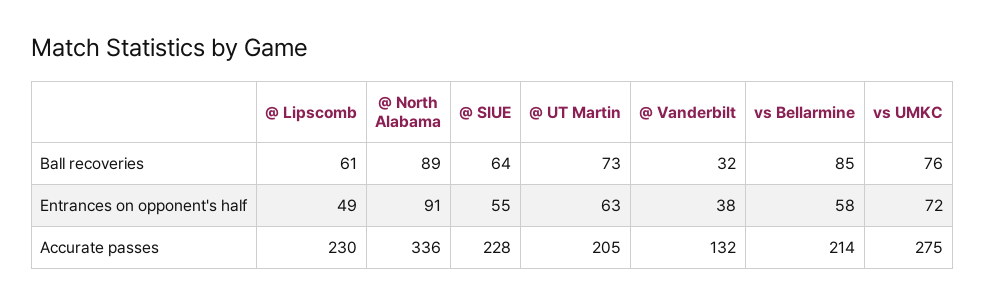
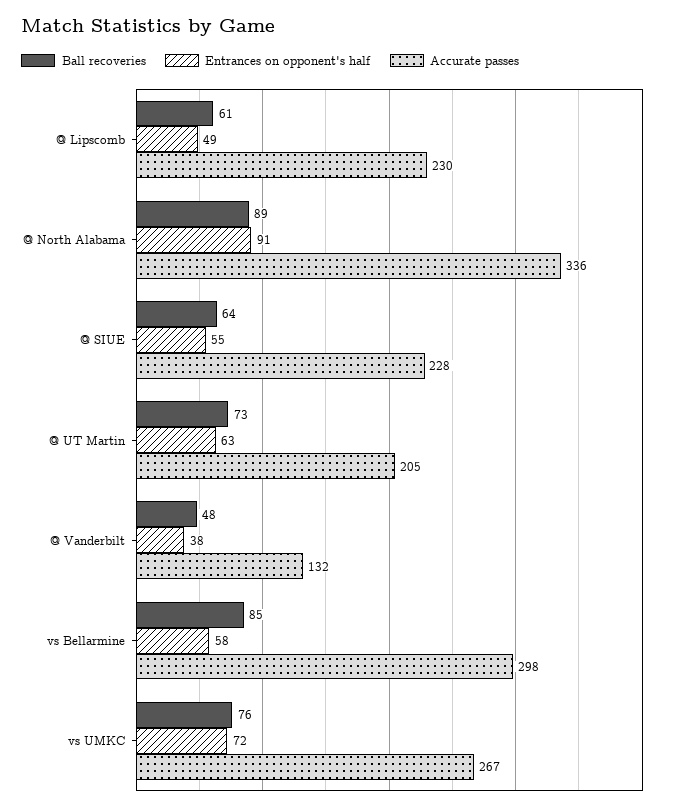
Ball recoveries, @ Vanderbilt: 32 -> 48
Accurate passes, vs Bellarmine: 214 -> 298
Accurate passes, vs UMKC: 275 -> 267

